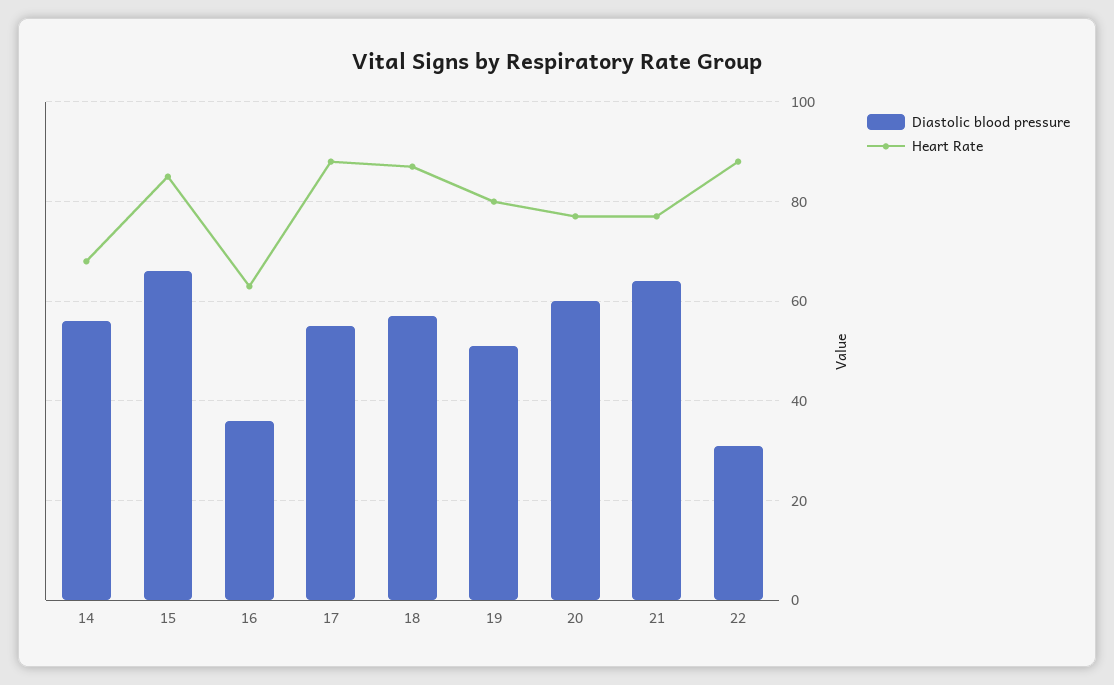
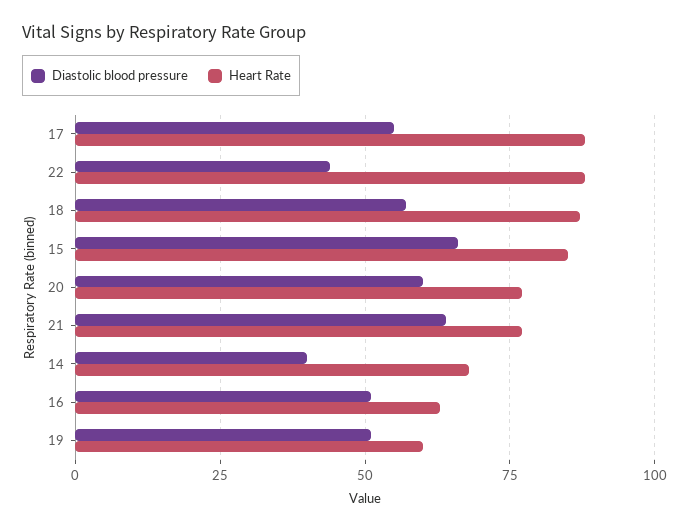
Diastolic blood pressure, 14: 55 -> 40
Diastolic blood pressure, 16: 35 -> 50
Heart Rate, 19: 80 -> 60
Diastolic blood pressure, 22: 30 -> 45

